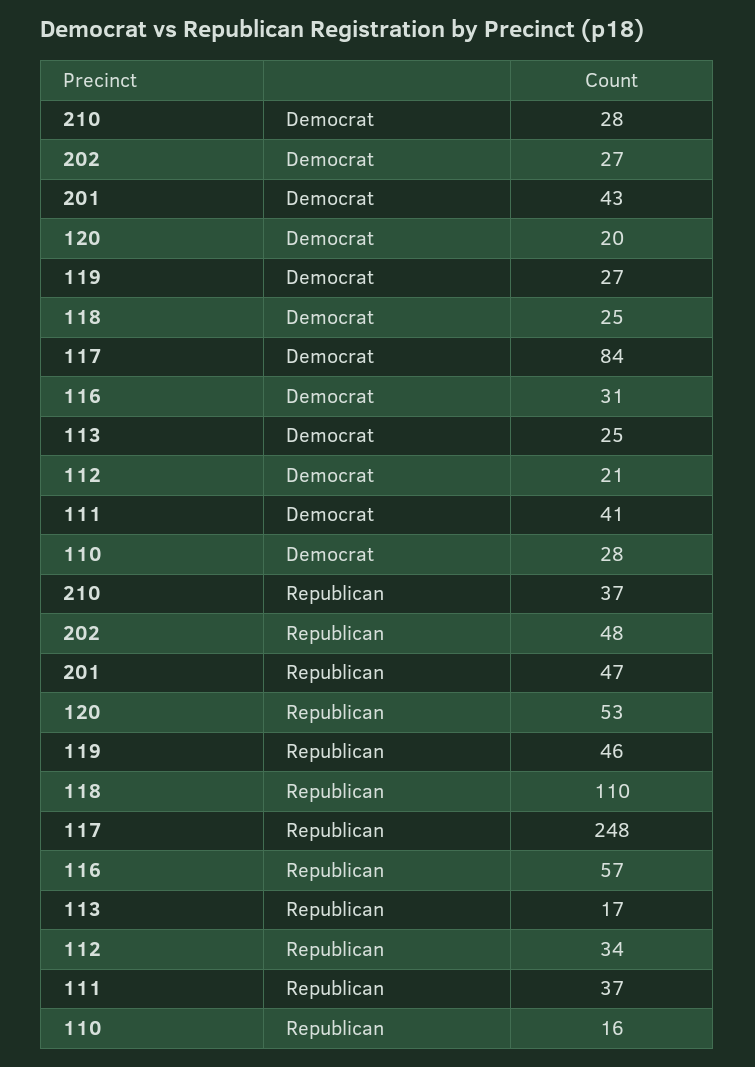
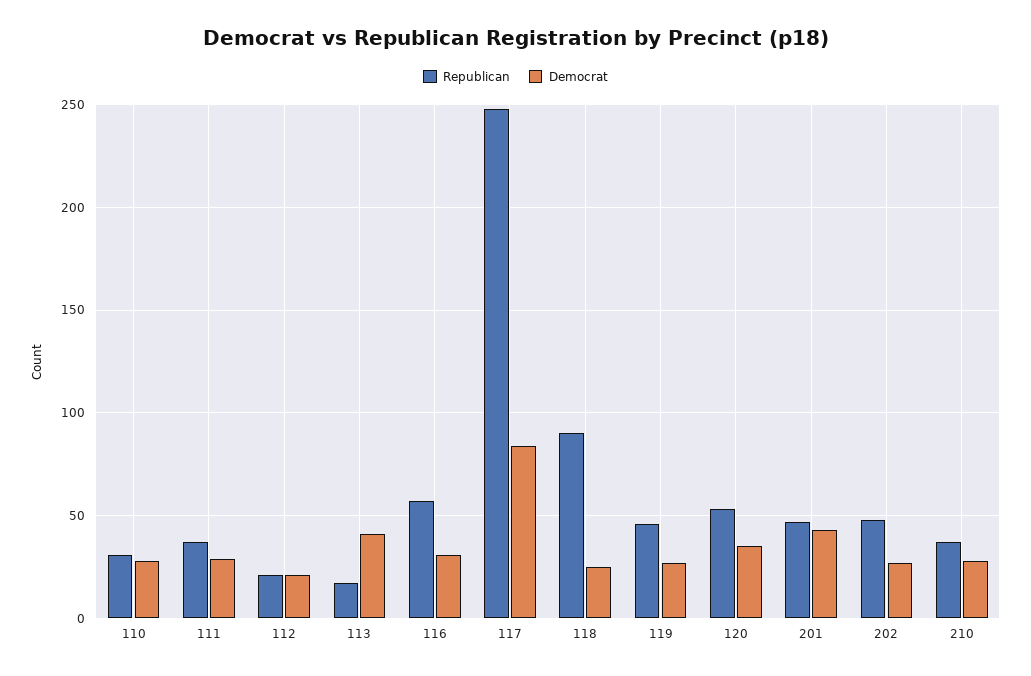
Democrat, 120: 20 -> 35
Democrat, 113: 25 -> 40
Democrat, 111: 41 -> 30
Republican, 118: 110 -> 90
Republican, 112: 34 -> 20
Republican, 110: 16 -> 30

